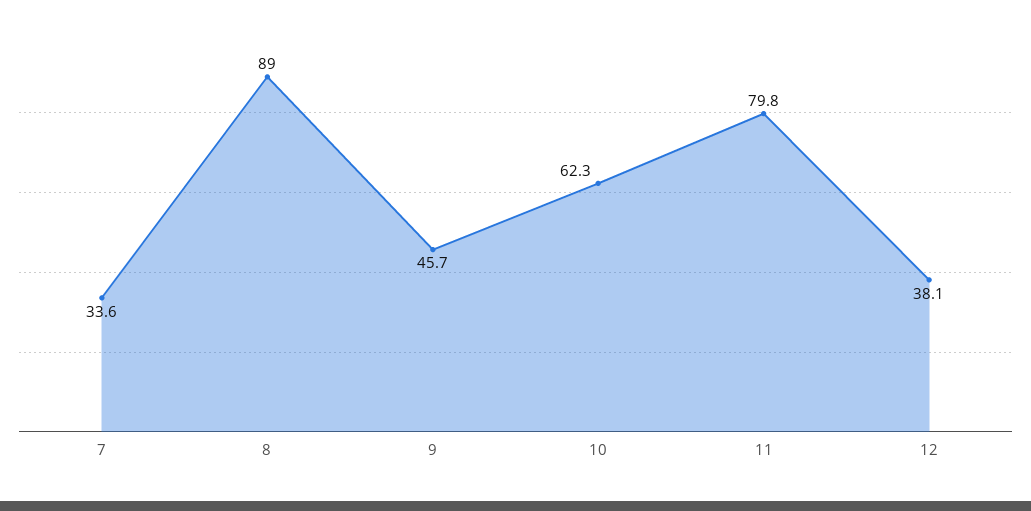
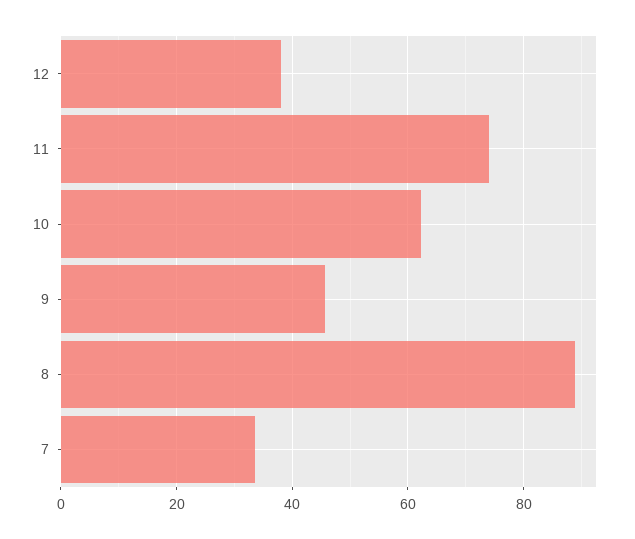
11: 79.8 -> 74

